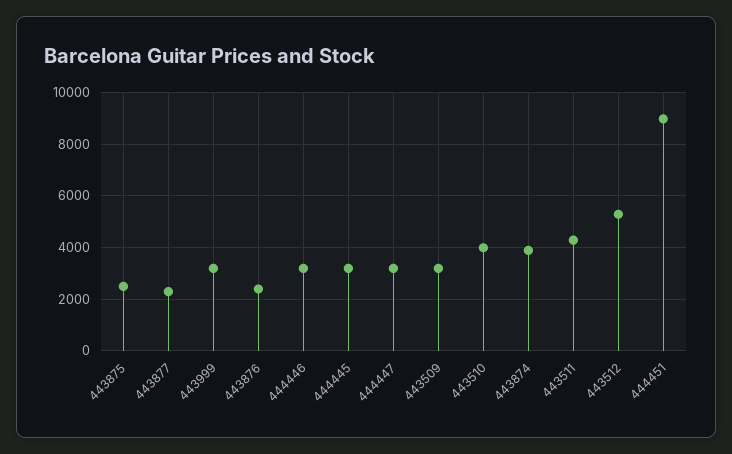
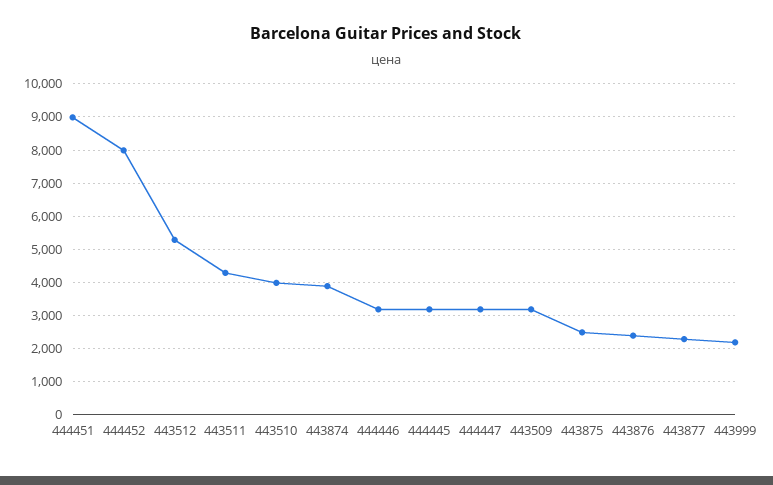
443999: 3250 -> 2200
444452: none -> 8000

